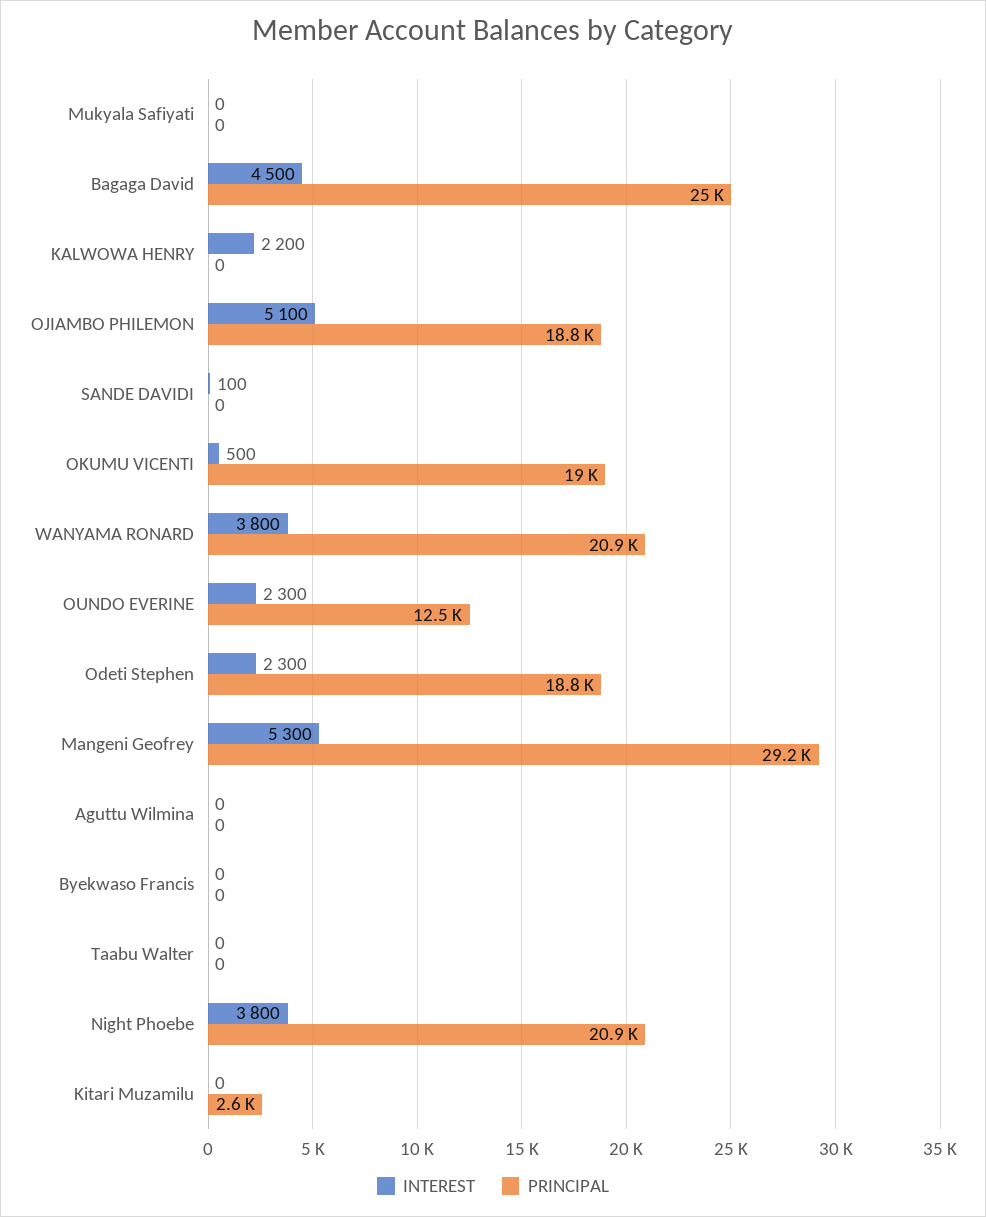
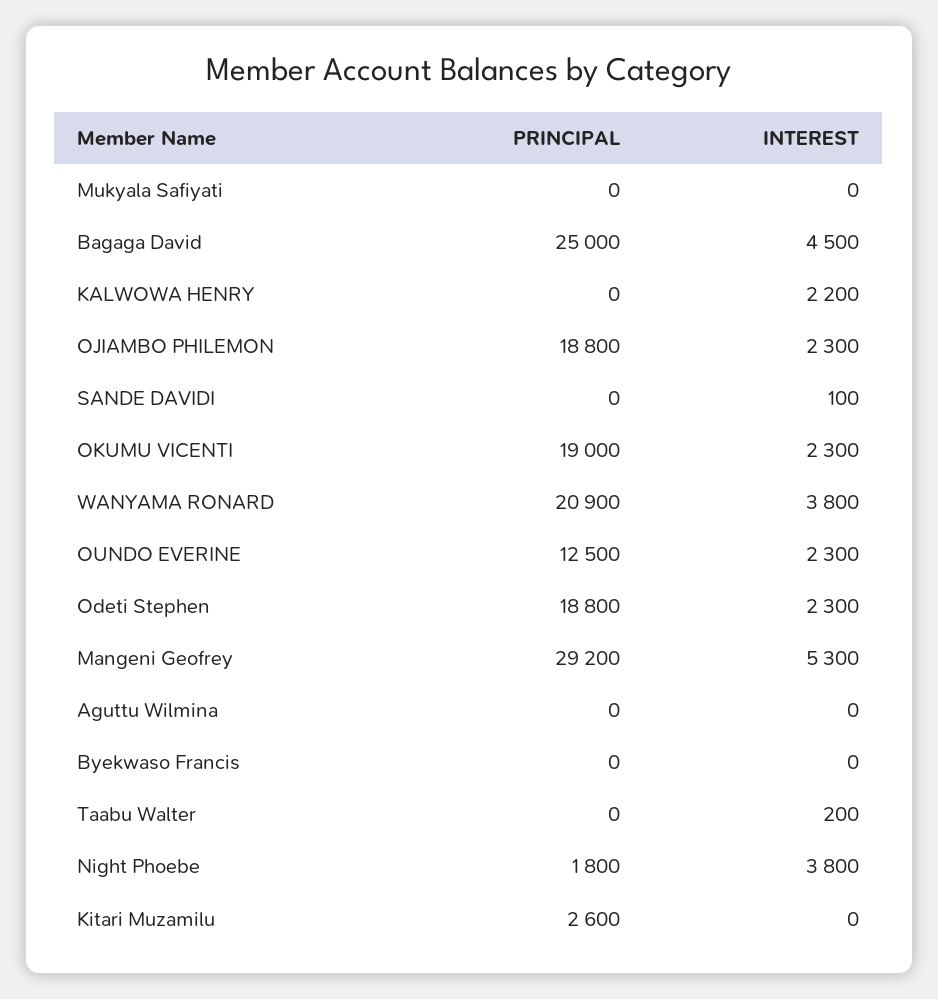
INTEREST, OJIAMBO PHILEMON: 5100 -> 2300
INTEREST, OKUMU VICENTI: 500 -> 2300
INTEREST, Taabu Walter: 0 -> 200
PRINCIPAL, Night Phoebe: 20900 -> 1800

